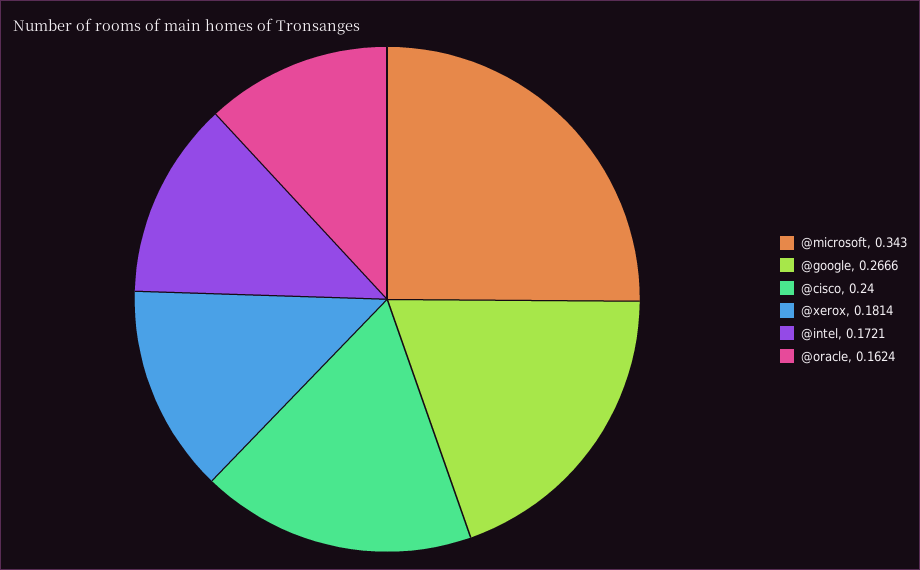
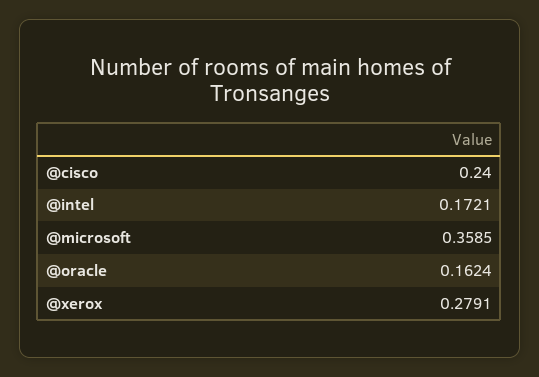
@microsoft: 0.343 -> 0.3585
@google: 0.2666 -> none
@xerox: 0.1814 -> 0.2791

